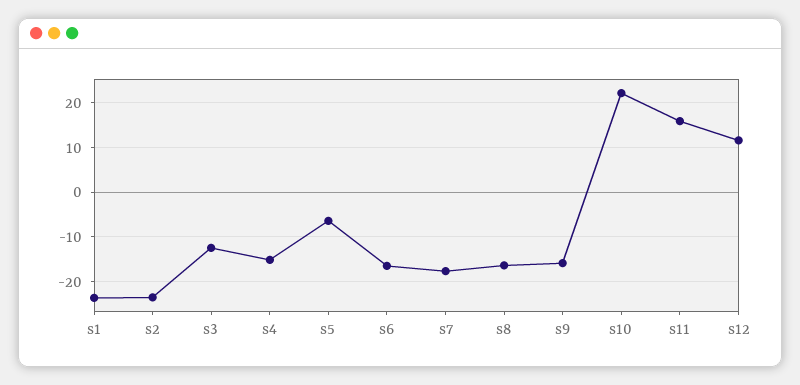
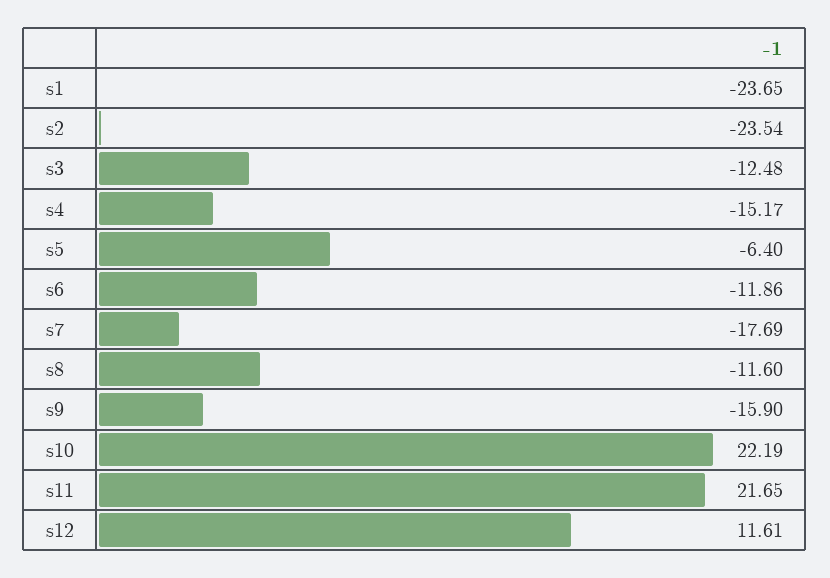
s6: -16 -> -11.86
s8: -16 -> -11.6
s11: 16 -> 21.65

